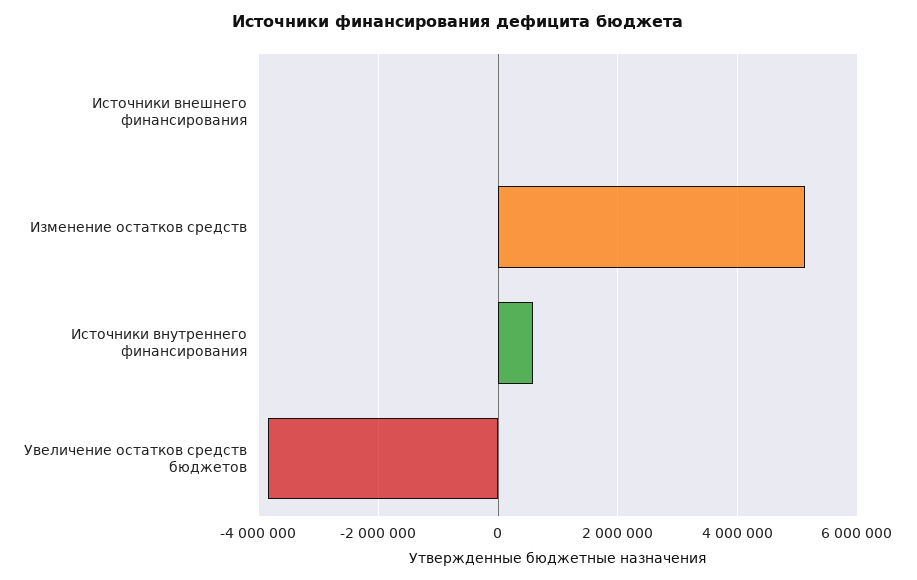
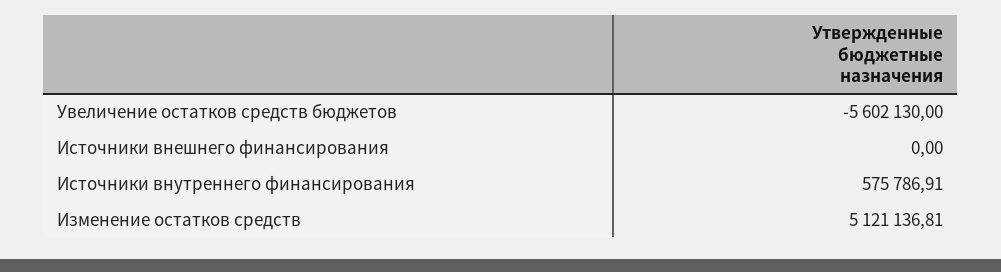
Увеличение остатков средств бюджетов: -3800000 -> -5602130

